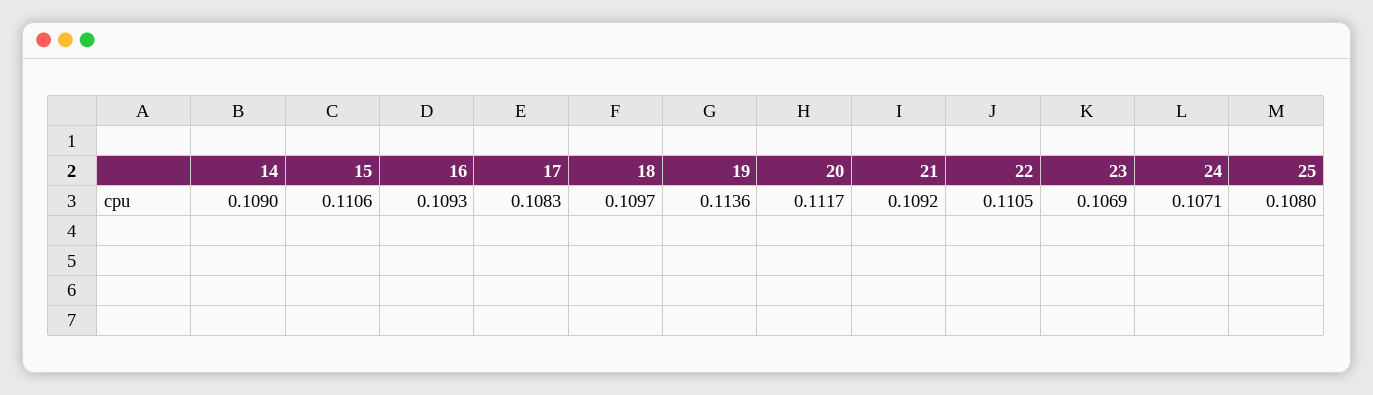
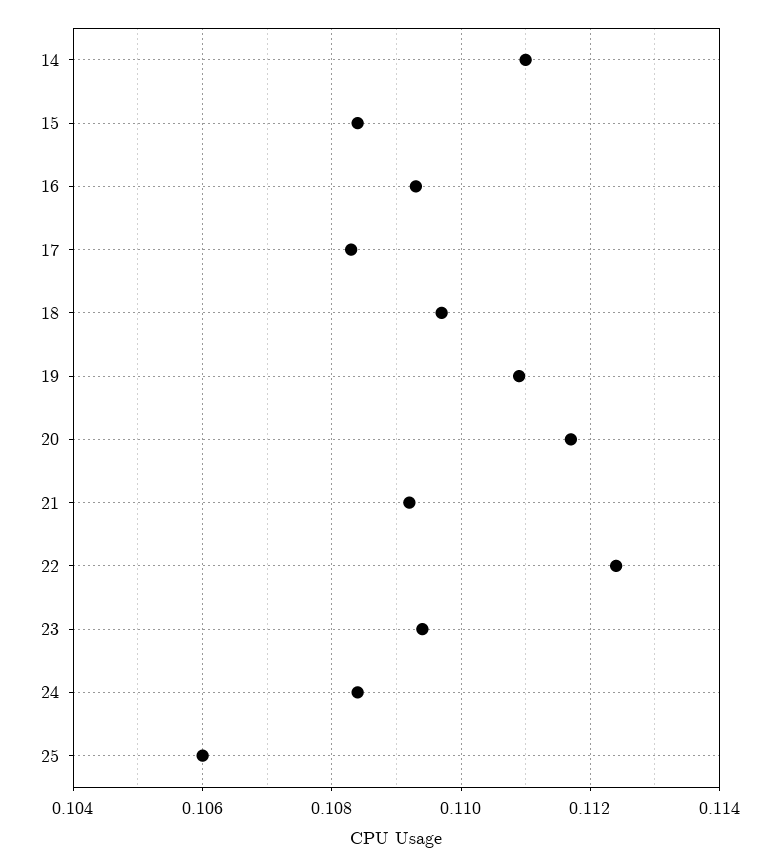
14: 0.109 -> 0.111
15: 0.1106 -> 0.1085
19: 0.1136 -> 0.111
22: 0.1105 -> 0.1125
23: 0.1069 -> 0.1095
24: 0.1071 -> 0.1085
25: 0.108 -> 0.106

